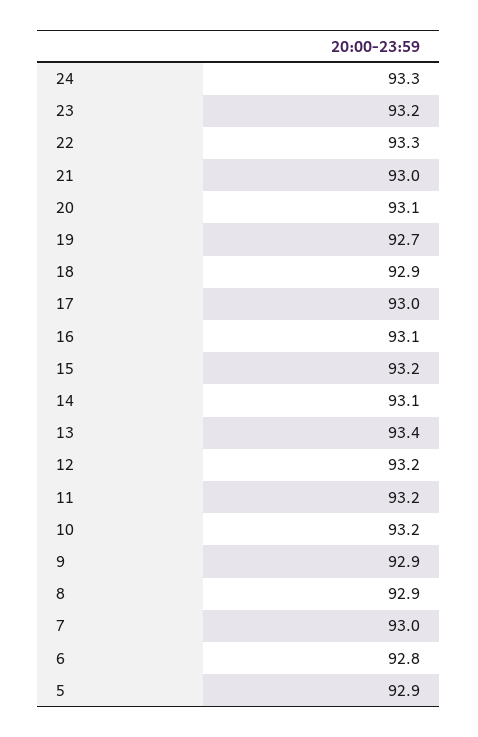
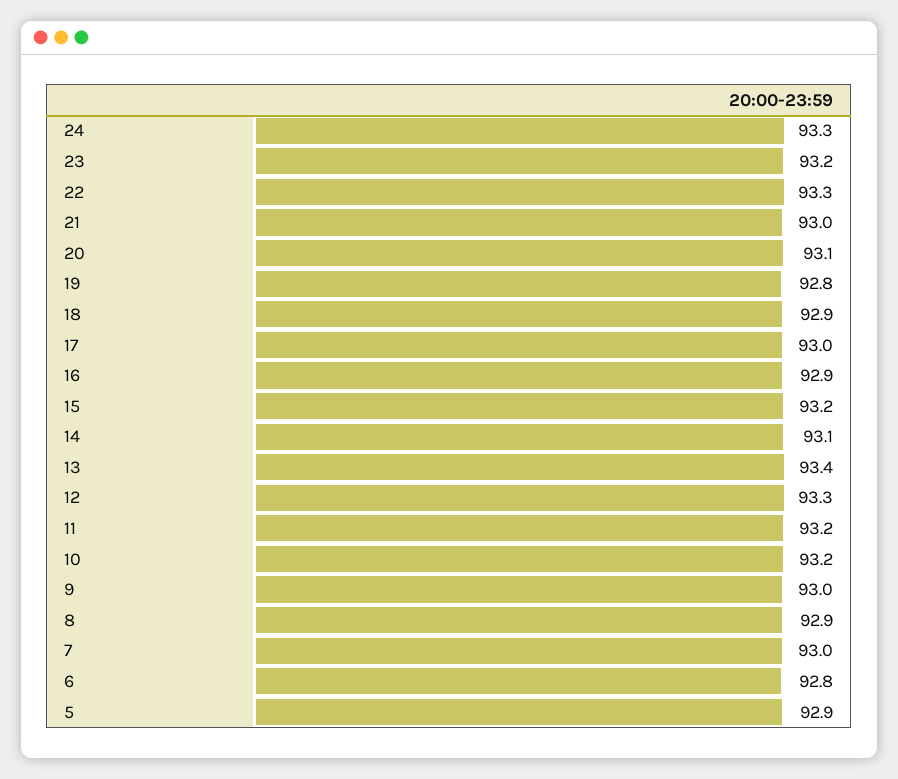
19: 92.7 -> 92.8
16: 93.1 -> 92.9
12: 93.2 -> 93.3
9: 92.9 -> 93

